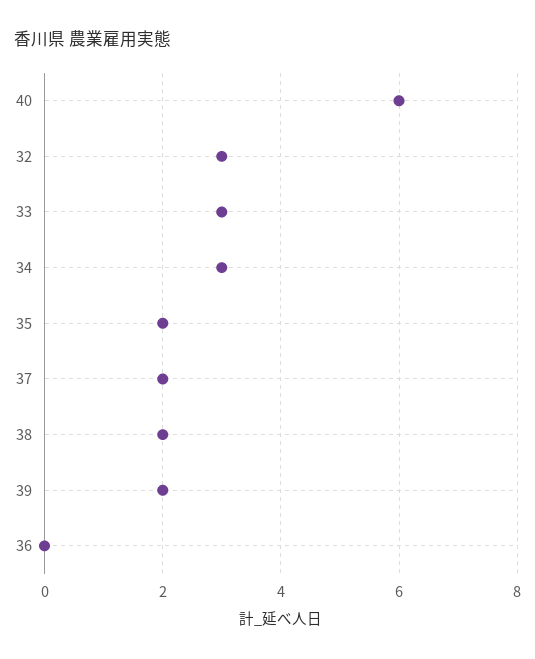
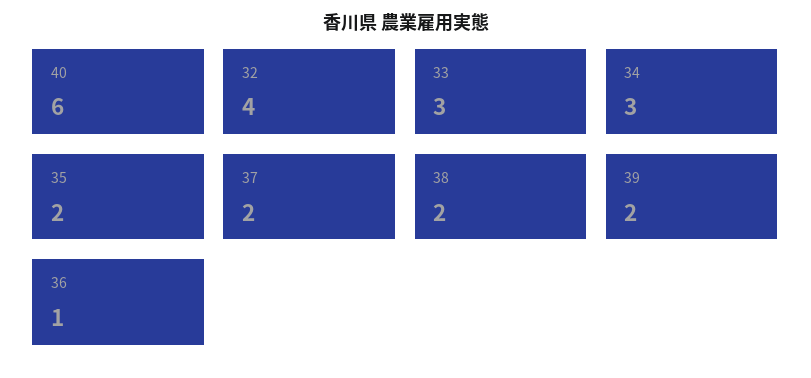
32: 3 -> 4
36: 0 -> 1

